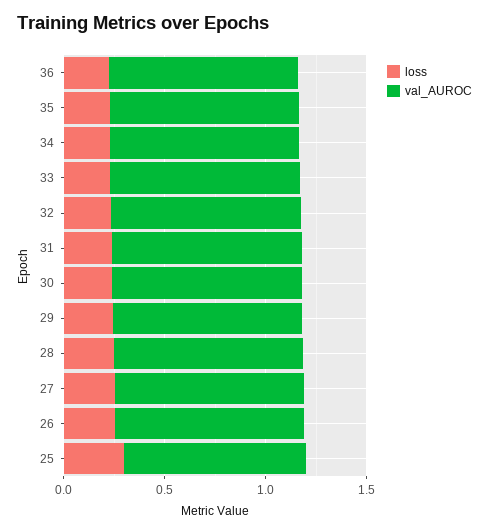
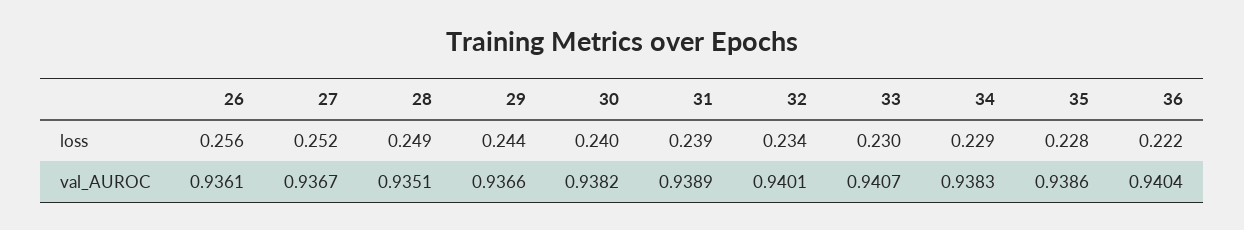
loss, 25: 0.3 -> none
val_AUROC, 25: 0.9 -> none

